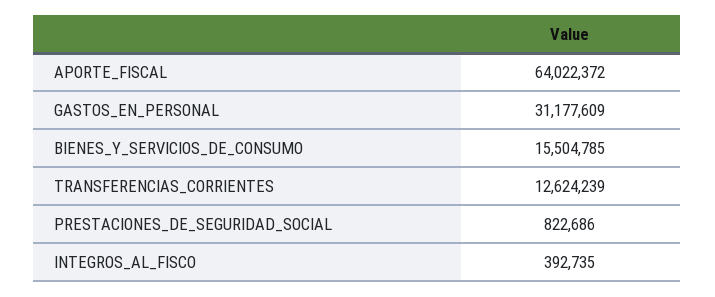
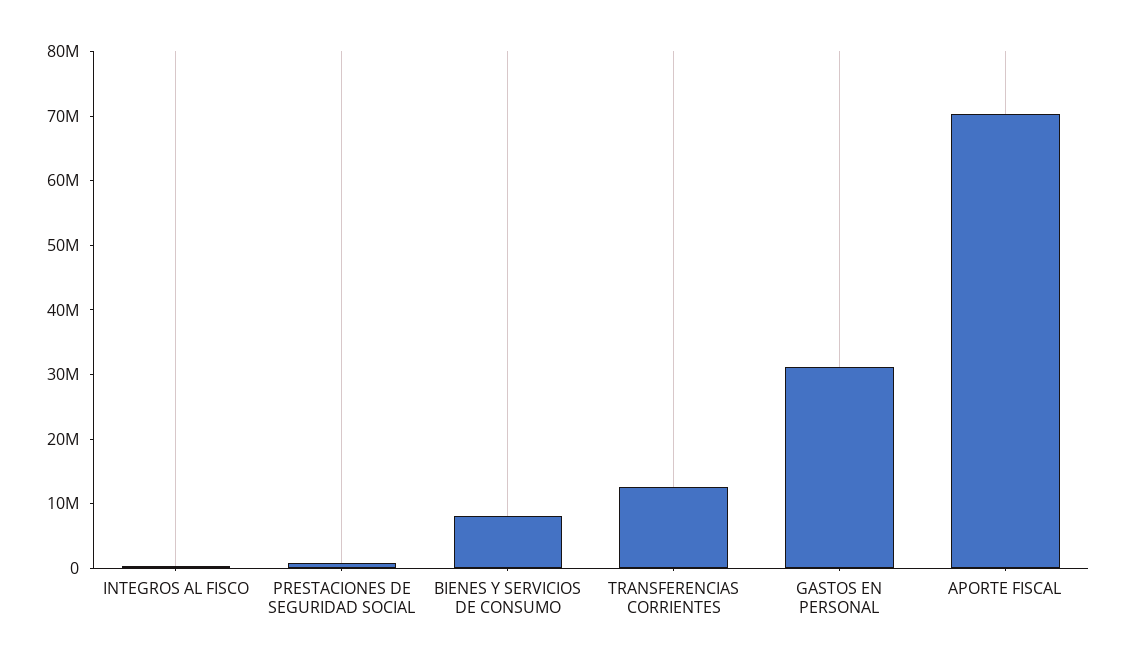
APORTE_FISCAL: 64022372 -> 70000000
BIENES_Y_SERVICIOS_DE_CONSUMO: 15504785 -> 8000000

